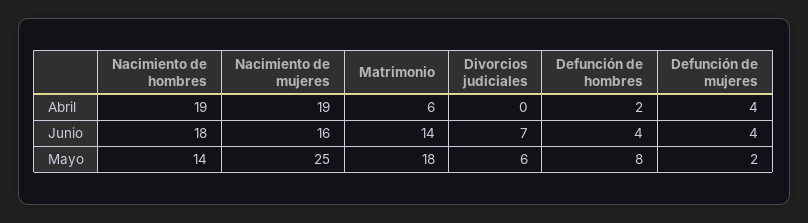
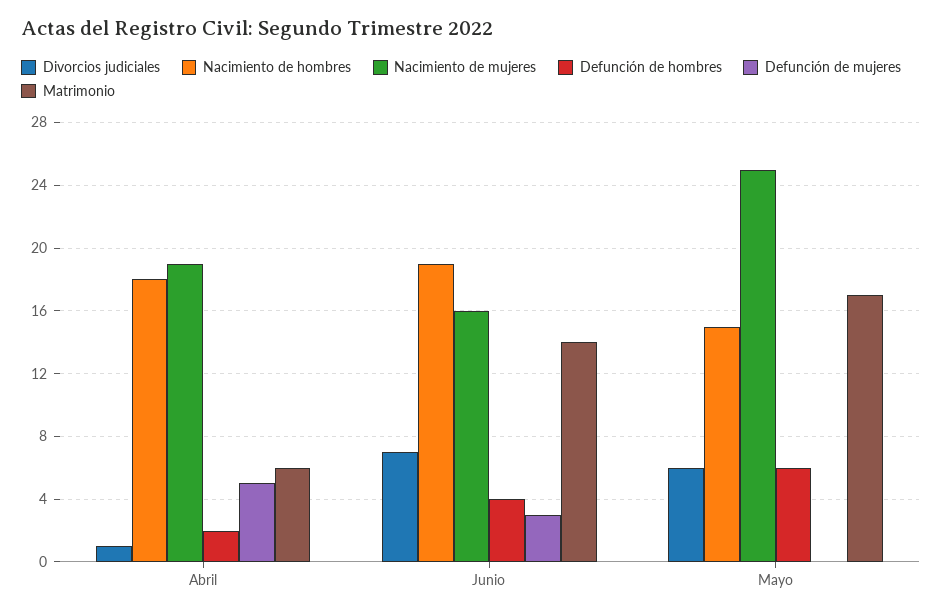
Nacimiento de hombres, Abril: 19 -> 18
Divorcios judiciales, Abril: 0 -> 1
Defunción de mujeres, Abril: 4 -> 5
Nacimiento de hombres, Junio: 18 -> 19
Defunción de mujeres, Junio: 4 -> 3
Nacimiento de hombres, Mayo: 14 -> 15
Matrimonio, Mayo: 18 -> 17
Defunción de hombres, Mayo: 8 -> 6
Defunción de mujeres, Mayo: 2 -> 0

